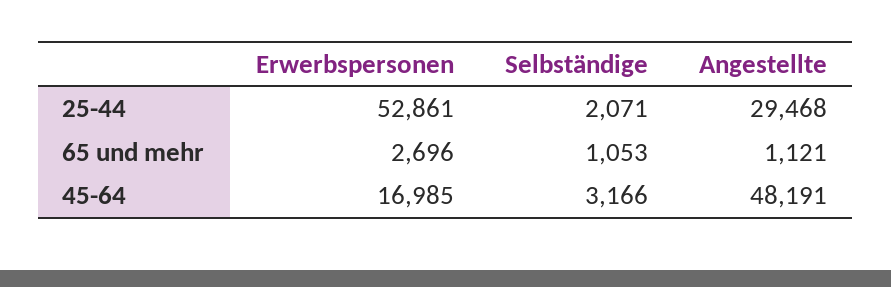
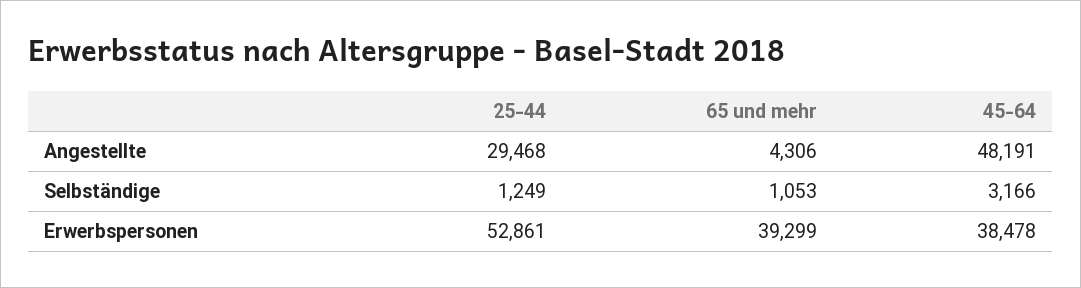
Selbständige, 25-44: 2071 -> 1249
Erwerbspersonen, 65 und mehr: 2696 -> 39299
Angestellte, 65 und mehr: 1121 -> 4306
Erwerbspersonen, 45-64: 16985 -> 38478

